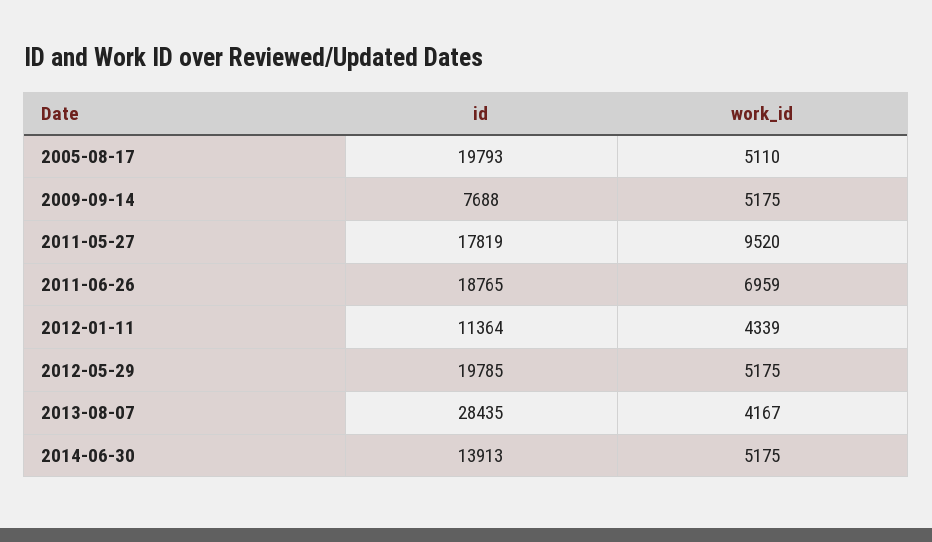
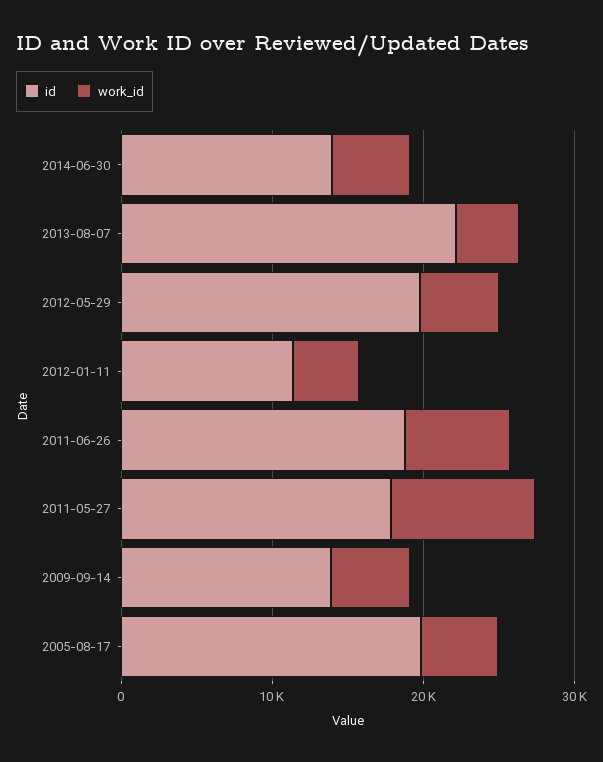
id, 2009-09-14: 7688 -> 14000
id, 2013-08-07: 28435 -> 22000

